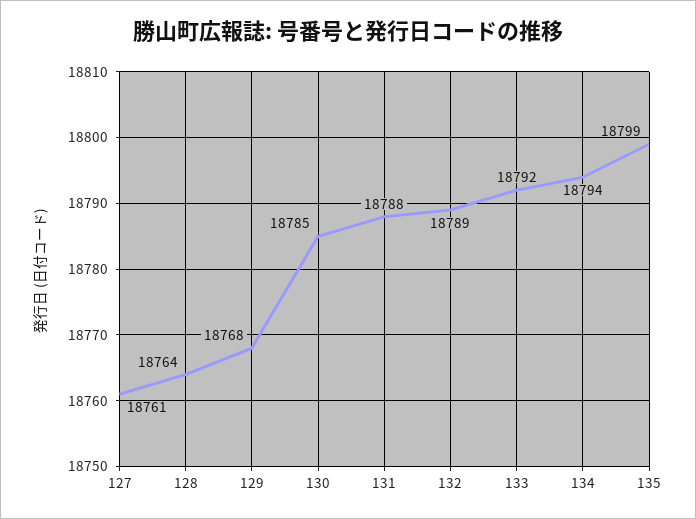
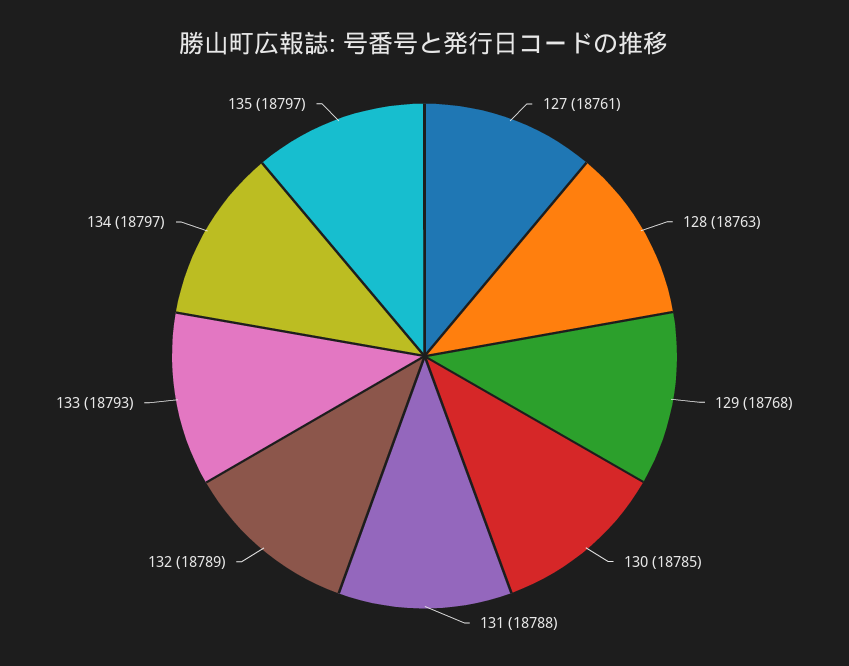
128: 18764 -> 18763
133: 18792 -> 18793
134: 18794 -> 18797
135: 18799 -> 18797

